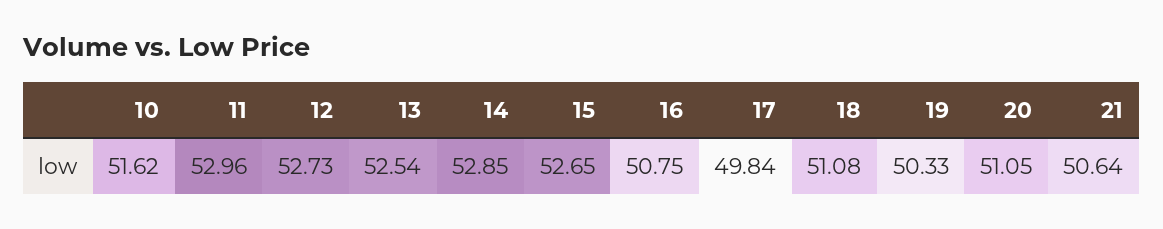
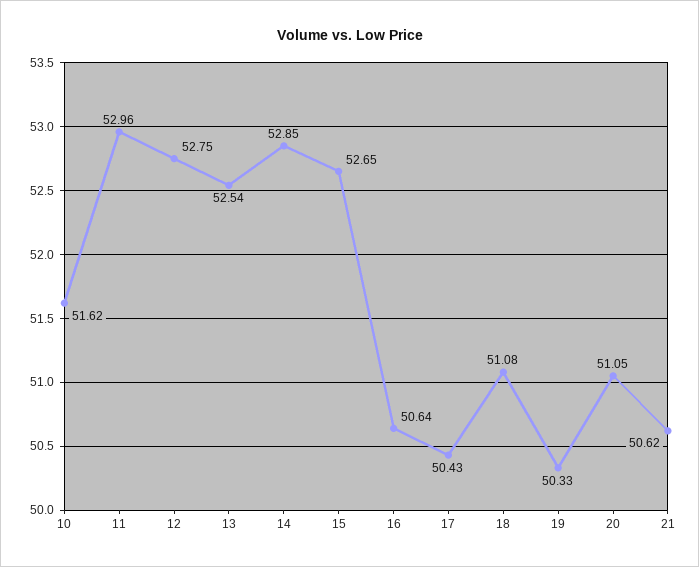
12: 52.73 -> 52.75
16: 50.75 -> 50.64
17: 49.84 -> 50.43
21: 50.64 -> 50.62

